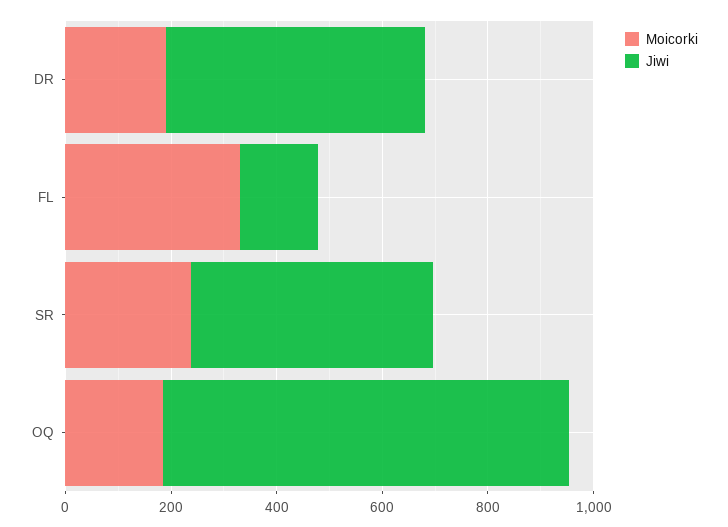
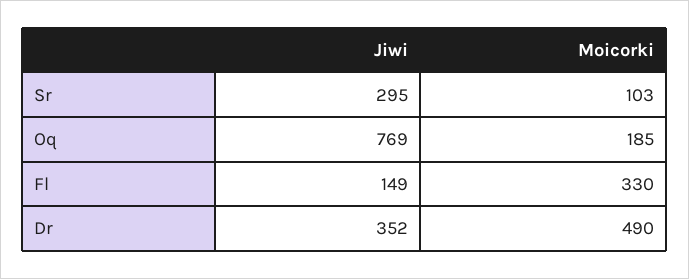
Moicorki, DR: 200 -> 490
Jiwi, DR: 500 -> 352
Moicorki, SR: 250 -> 103
Jiwi, SR: 450 -> 295

